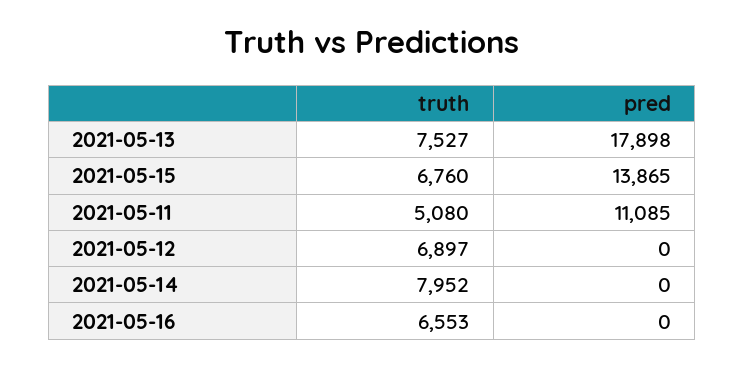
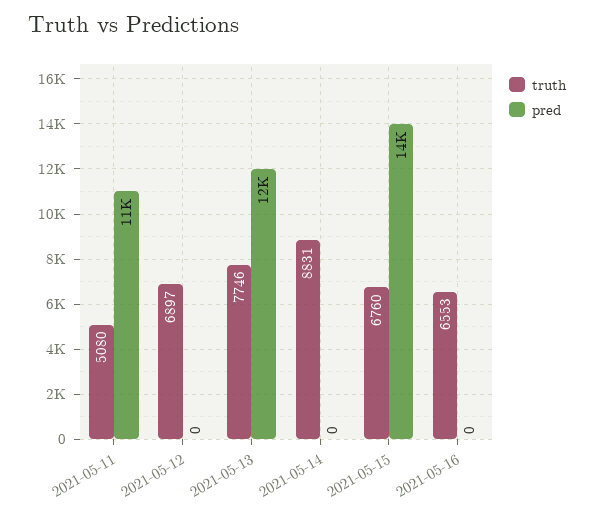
truth, 2021-05-13: 7527 -> 7746
pred, 2021-05-13: 17898 -> 12000
truth, 2021-05-14: 7952 -> 8831

